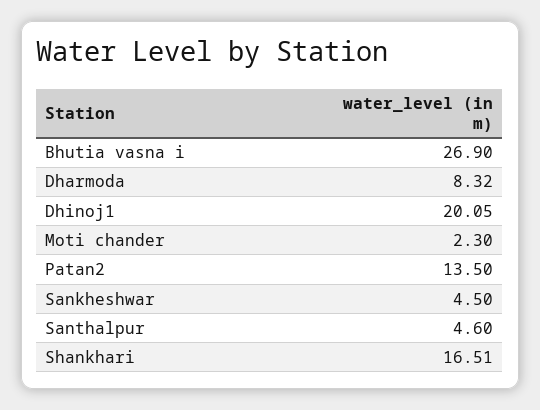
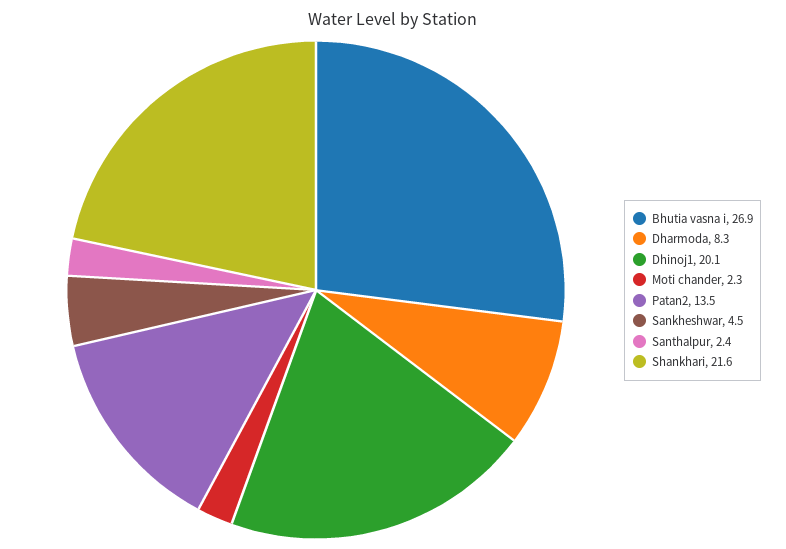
Santhalpur: 4.6 -> 2.4
Shankhari: 16.51 -> 21.6

